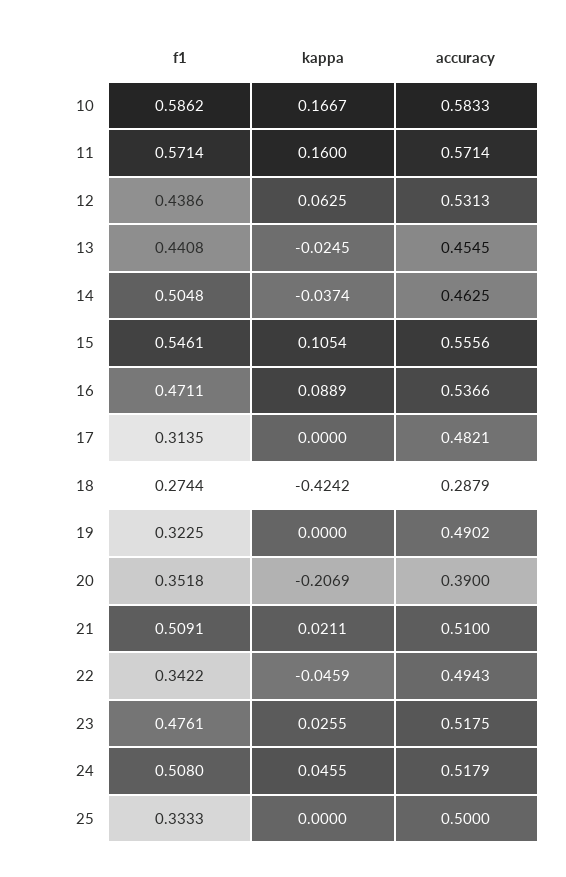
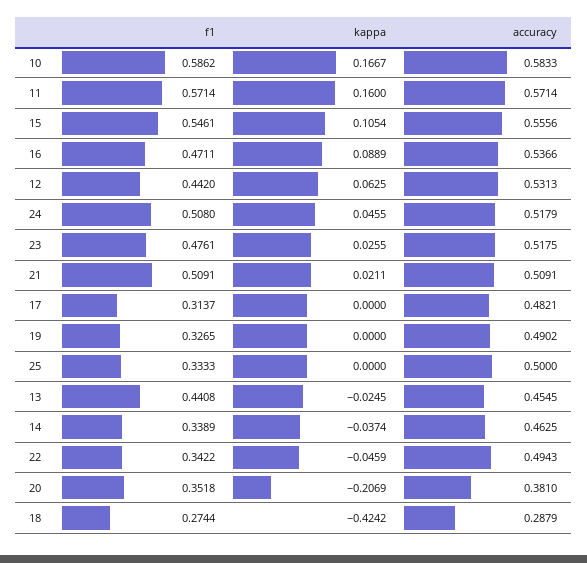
f1, 12: 0.4386 -> 0.442
f1, 14: 0.5048 -> 0.3389
f1, 17: 0.3135 -> 0.3137
f1, 19: 0.3225 -> 0.3265
accuracy, 20: 0.39 -> 0.381
accuracy, 21: 0.51 -> 0.5091

